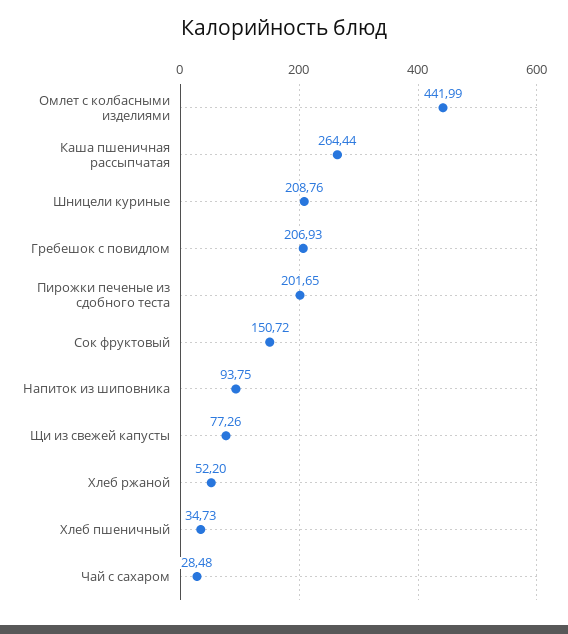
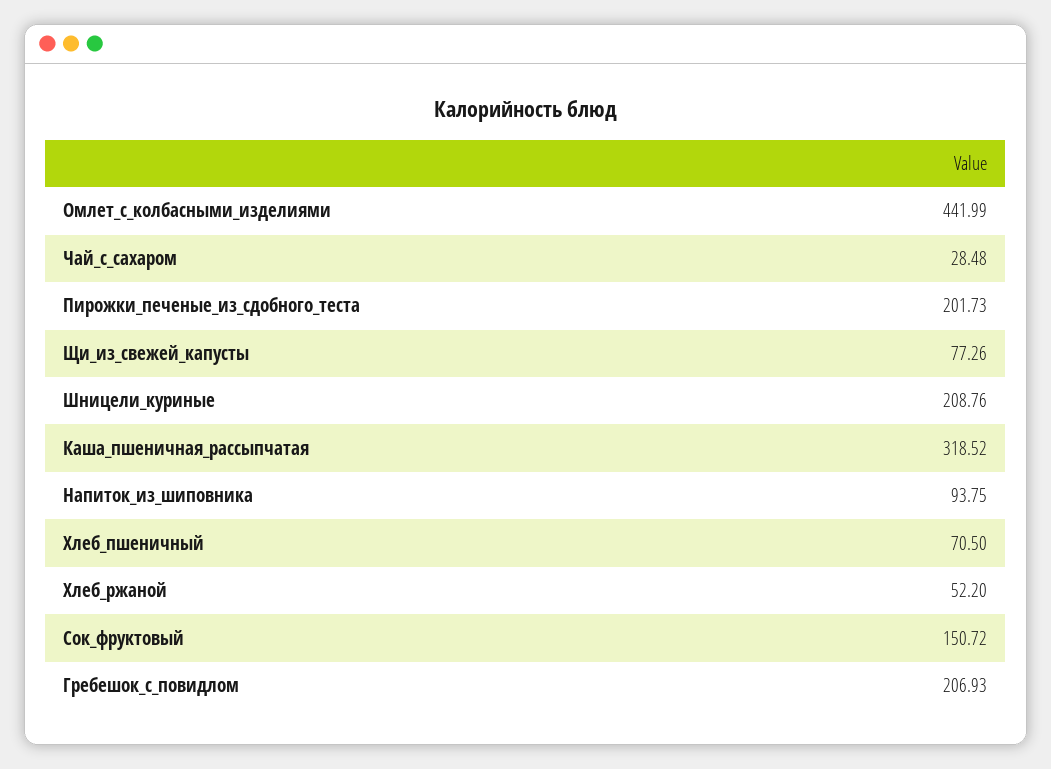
Каша пшеничная рассыпчатая: 264.44 -> 318.52
Пирожки печеные из сдобного теста: 201.65 -> 201.73
Хлеб пшеничный: 34.73 -> 70.5

